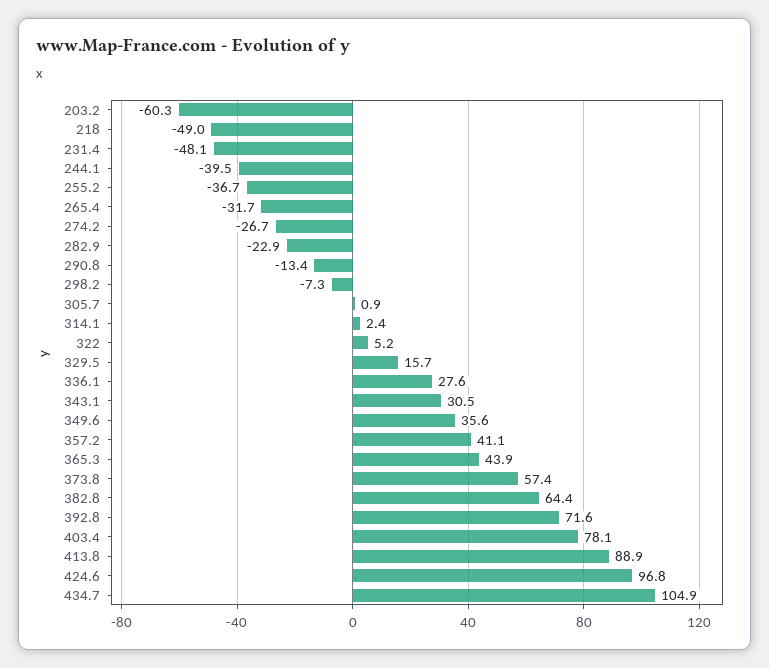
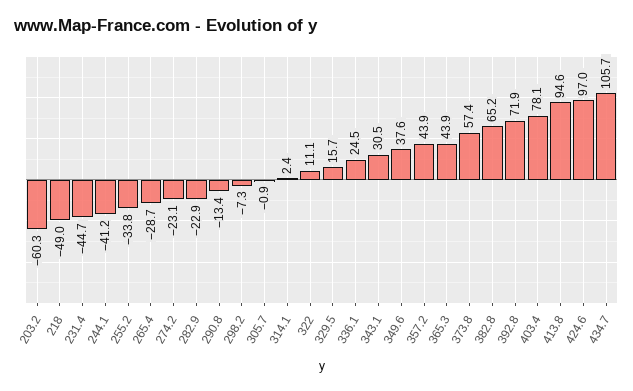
231.4: -48.1 -> -44.7
244.1: -39.5 -> -41.2
255.2: -36.7 -> -33.8
265.4: -31.7 -> -28.7
274.2: -26.7 -> -23.1
305.7: 0.9 -> -0.9
322: 5.2 -> 11.1
336.1: 27.6 -> 24.5
349.6: 35.6 -> 37.6
357.2: 41.1 -> 43.9
382.8: 64.4 -> 65.2
392.8: 71.6 -> 71.9
413.8: 88.9 -> 94.6
424.6: 96.8 -> 97
434.7: 104.9 -> 105.7

